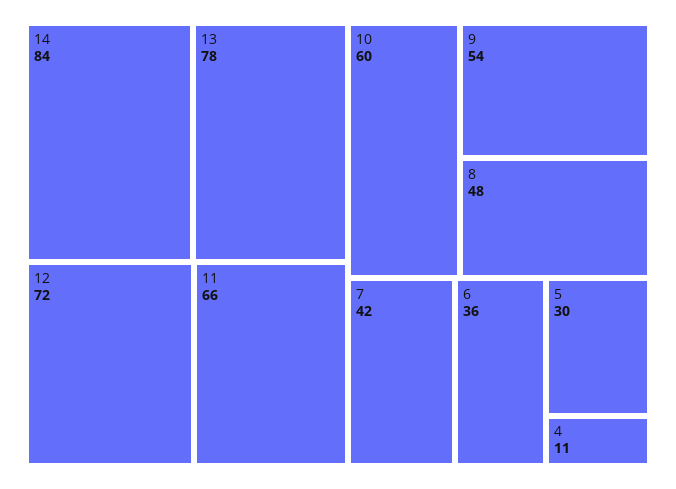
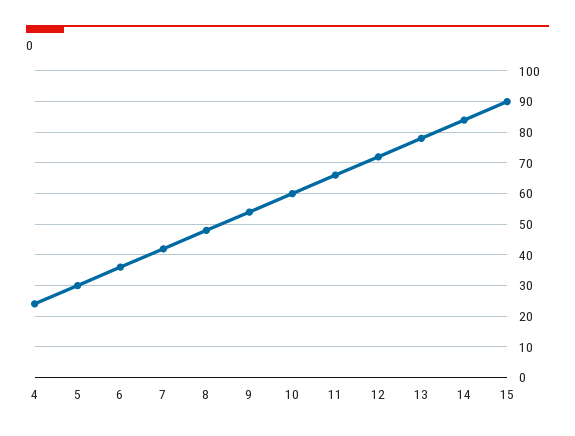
4: 11 -> 25
15: none -> 90

